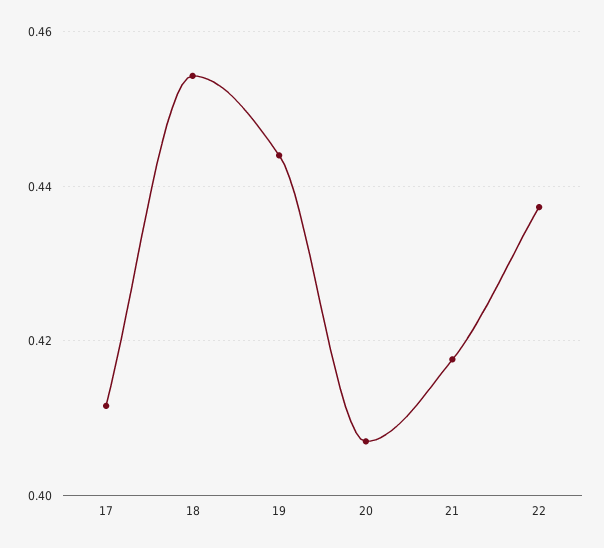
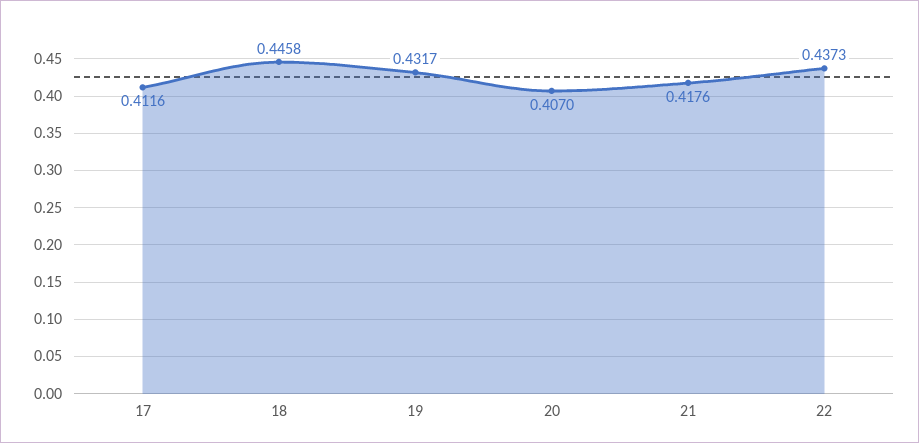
18: 0.454 -> 0.4458
19: 0.444 -> 0.4317

